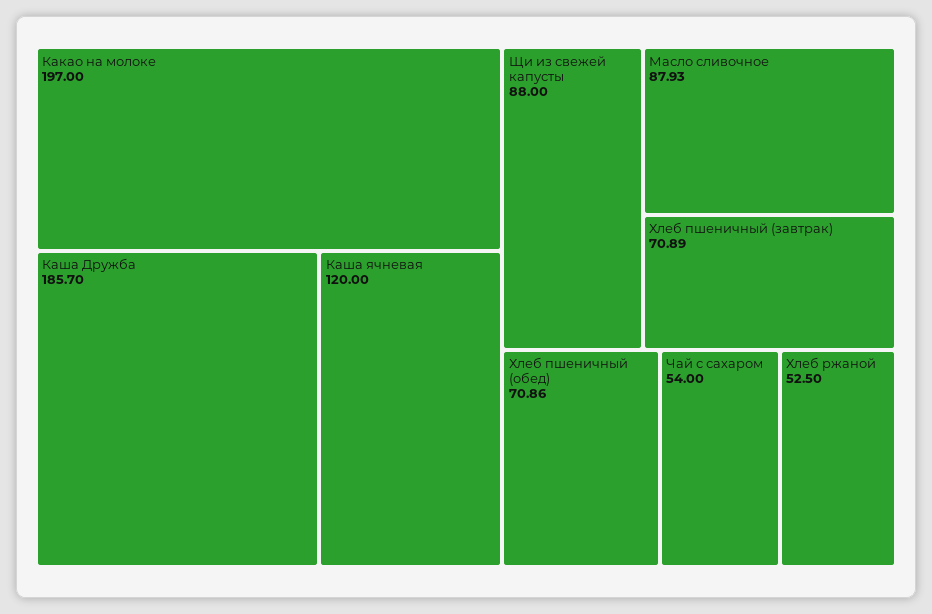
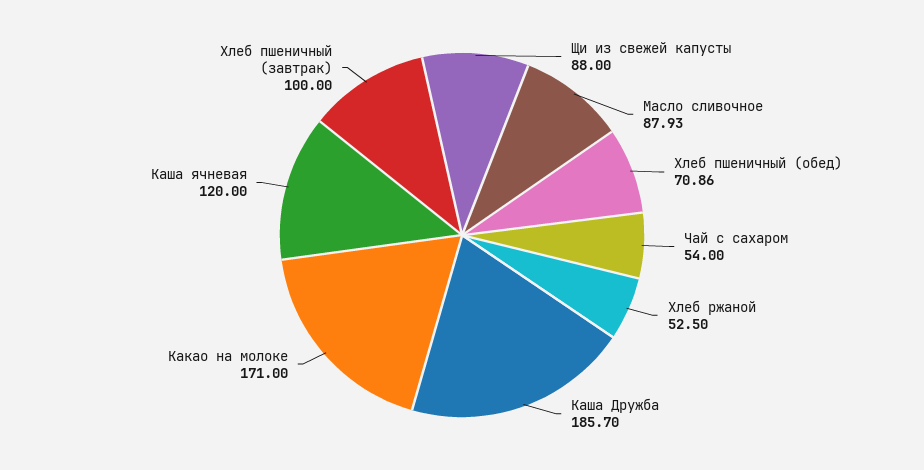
Какао на молоке: 197 -> 171
Хлеб пшеничный (завтрак): 70.89 -> 100

